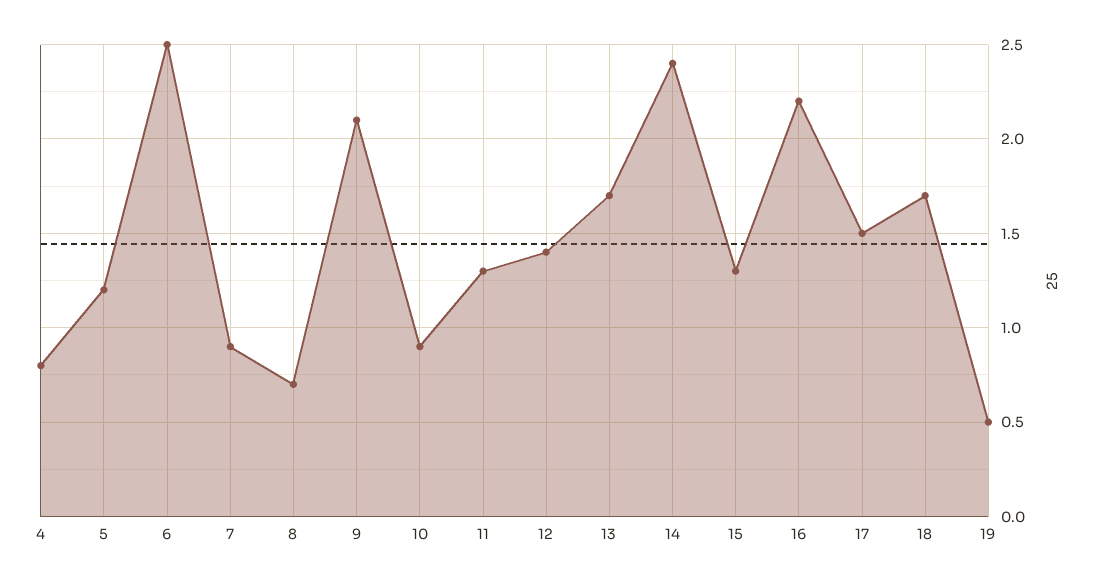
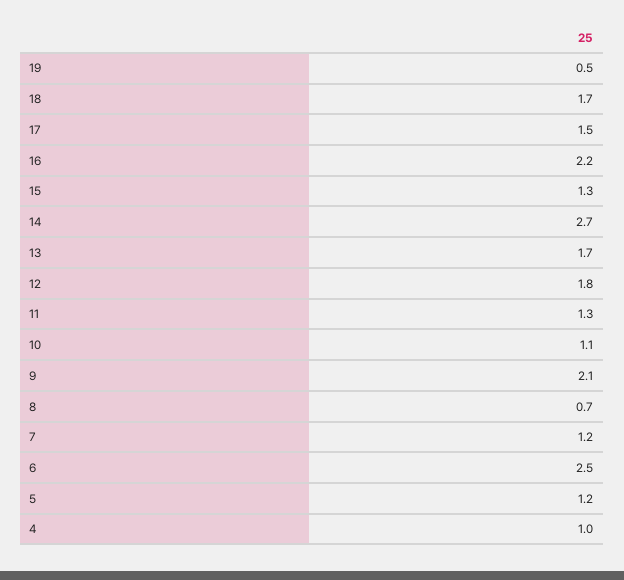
4: 0.8 -> 1
7: 0.9 -> 1.2
10: 0.9 -> 1.1
12: 1.4 -> 1.8
14: 2.4 -> 2.7

